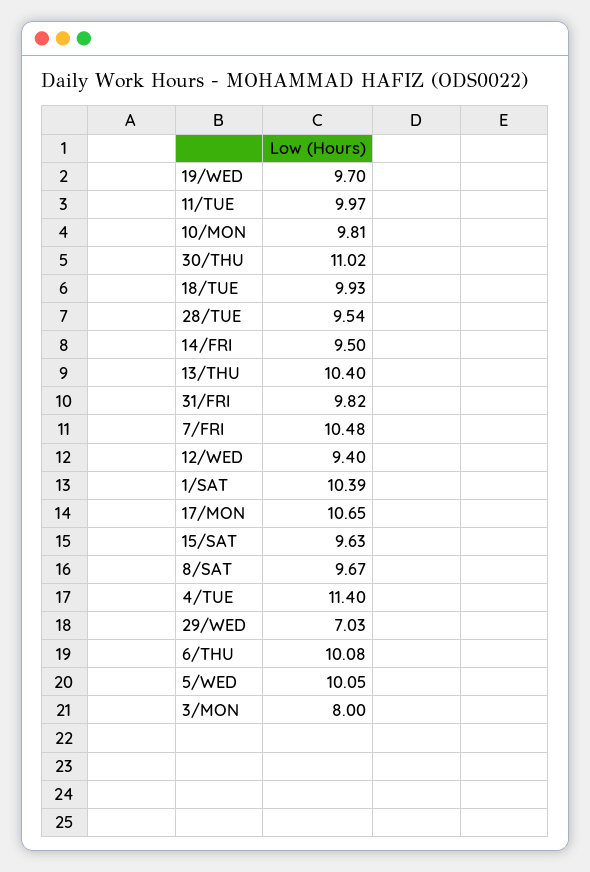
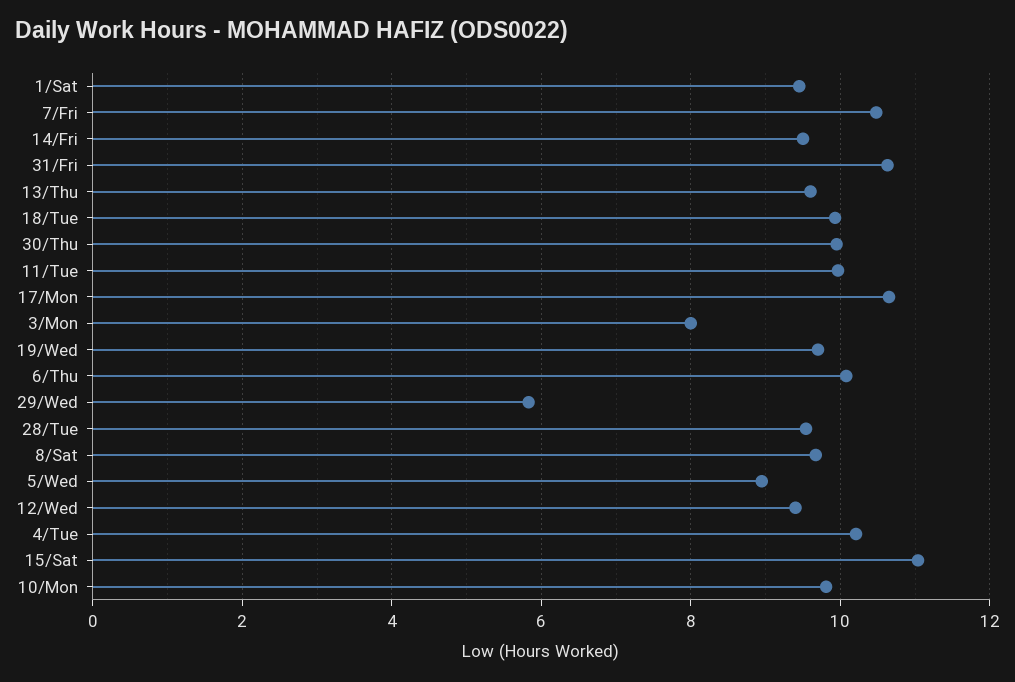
30/THU: 11.02 -> 10
13/THU: 10.4 -> 9.6
31/FRI: 9.82 -> 10.6
1/SAT: 10.39 -> 9.4
15/SAT: 9.63 -> 11
4/TUE: 11.4 -> 10.2
29/WED: 7.03 -> 5.8
5/WED: 10.05 -> 9

